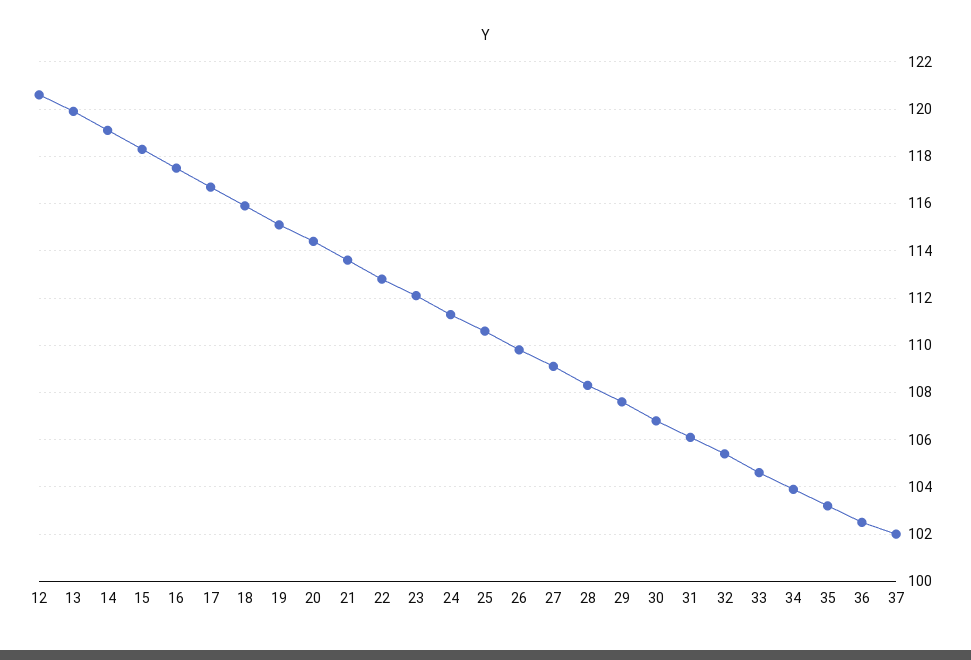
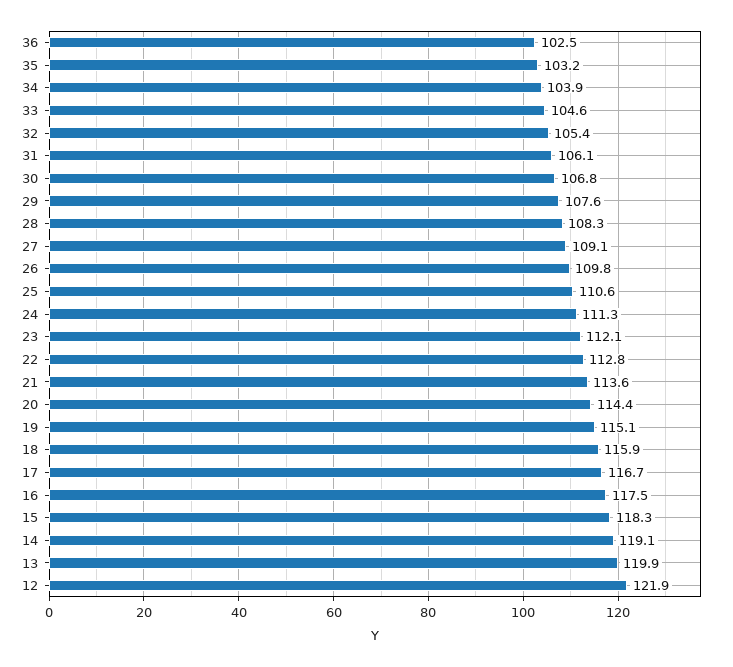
12: 120.5 -> 121.9
37: 102 -> none

